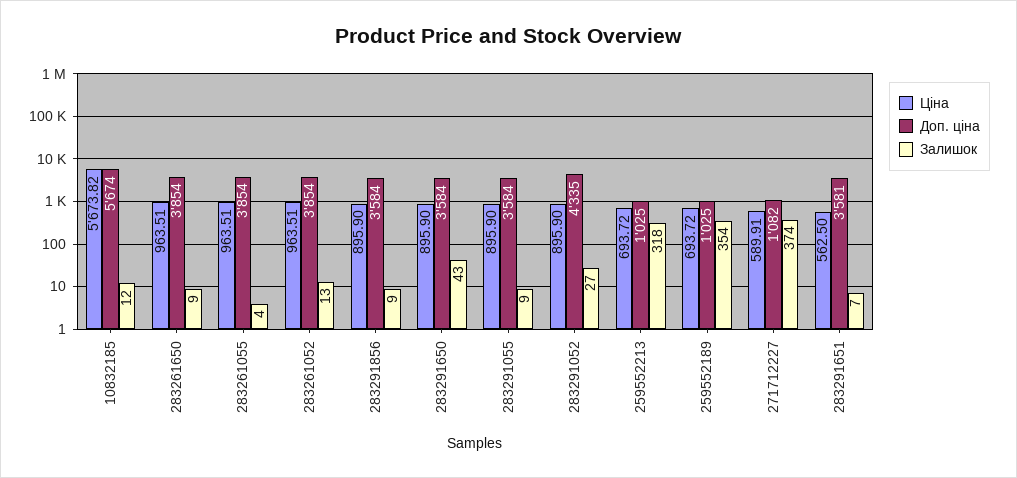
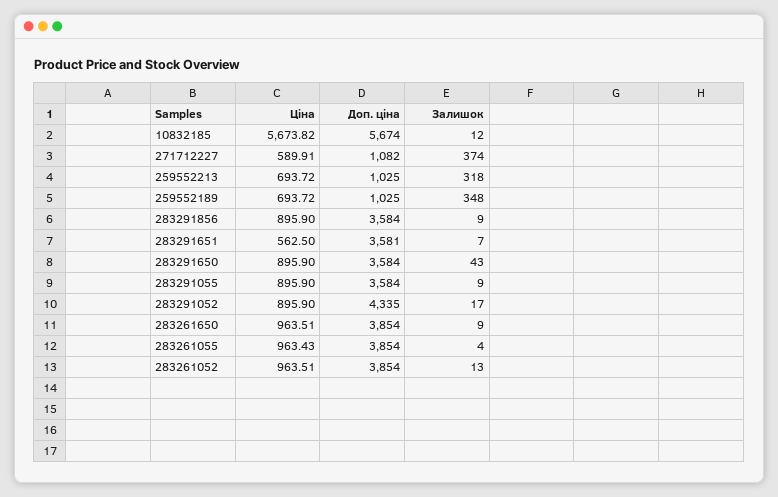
Ціна, 283261055: 963.51 -> 963.43
Залишок, 283291052: 27 -> 17
Залишок, 259552189: 354 -> 348

